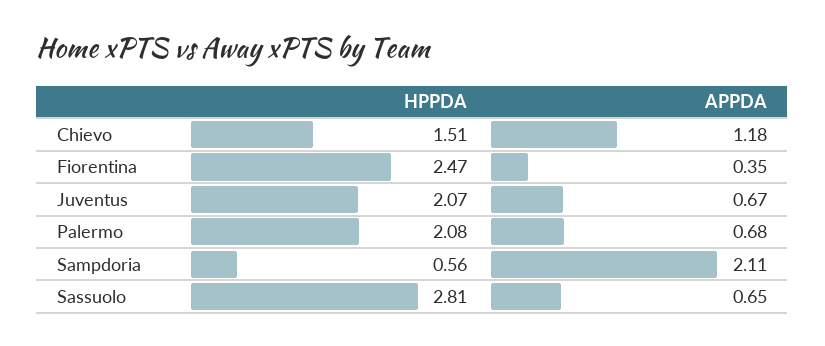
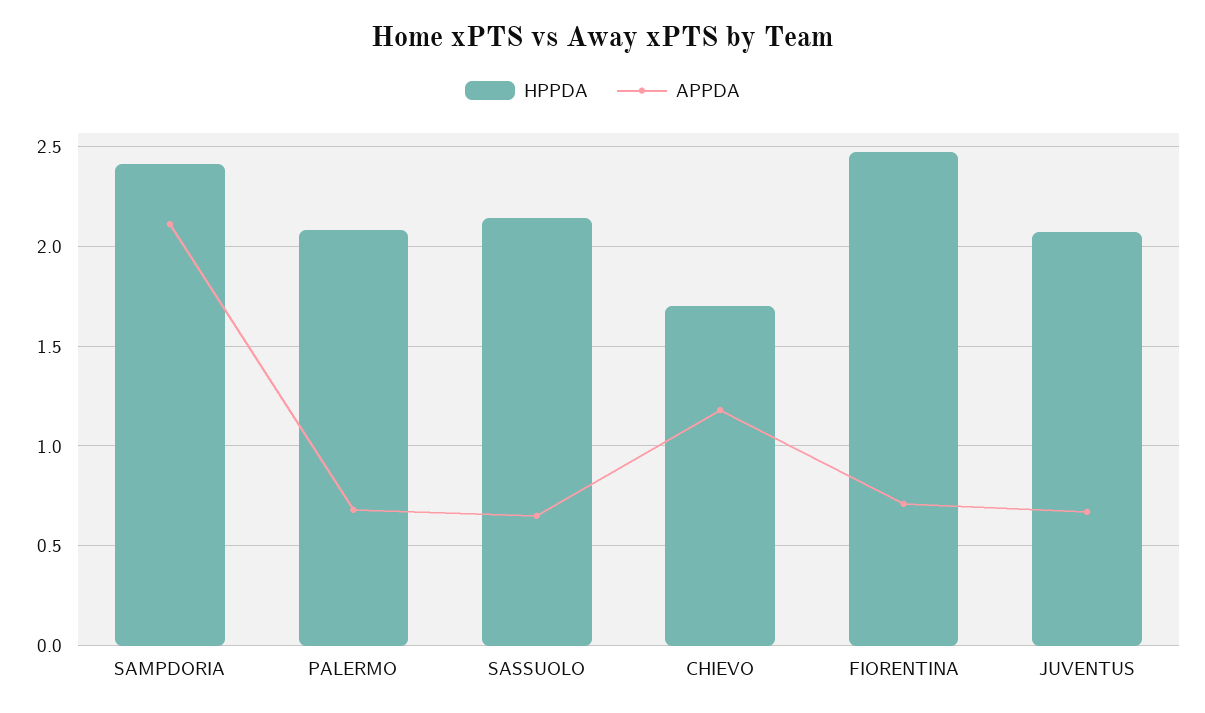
HPPDA, Chievo: 1.51 -> 1.7
APPDA, Fiorentina: 0.35 -> 0.7
HPPDA, Sampdoria: 0.56 -> 2.4
HPPDA, Sassuolo: 2.81 -> 2.15

